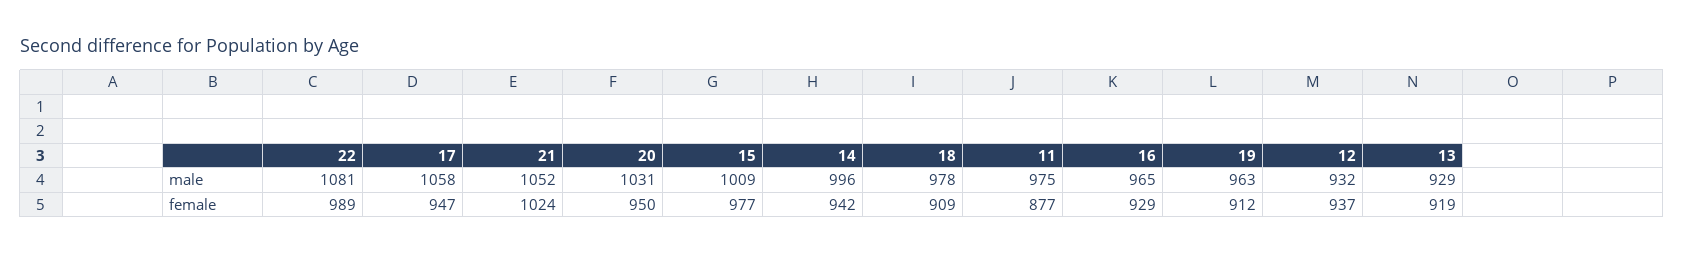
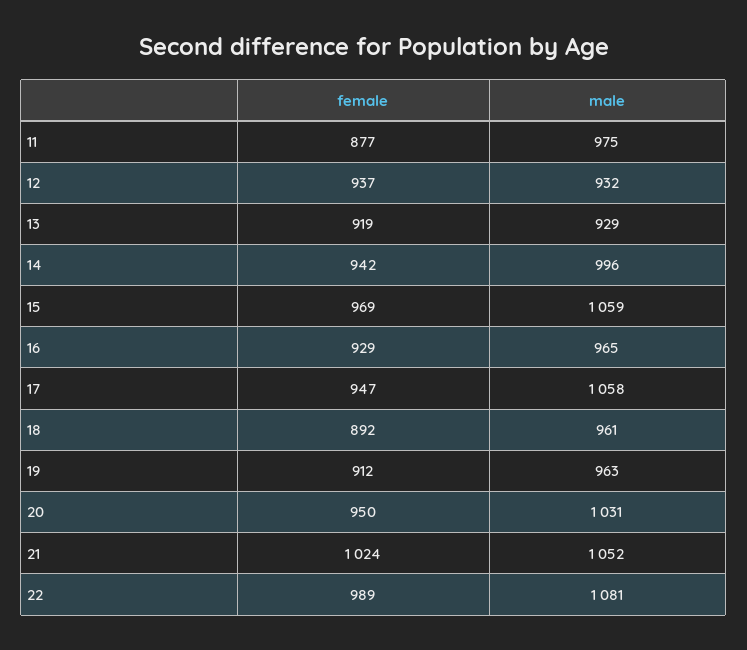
15, male: 1009 -> 1059
18, male: 978 -> 961
15, female: 977 -> 969
18, female: 909 -> 892

